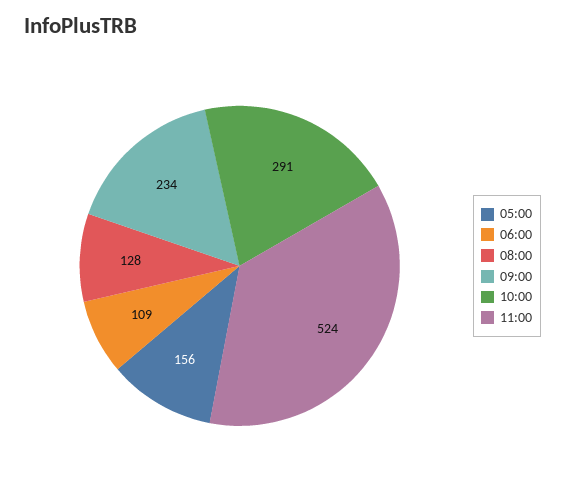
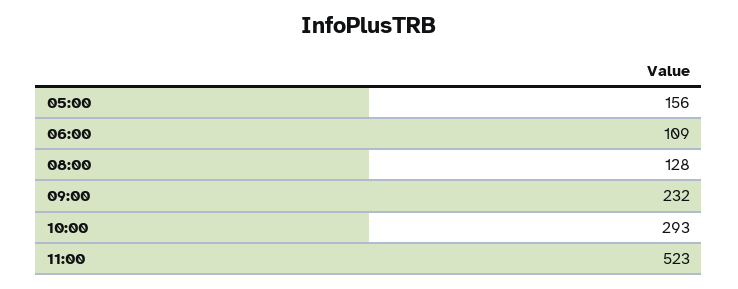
09:00: 234 -> 232
10:00: 291 -> 293
11:00: 524 -> 523

